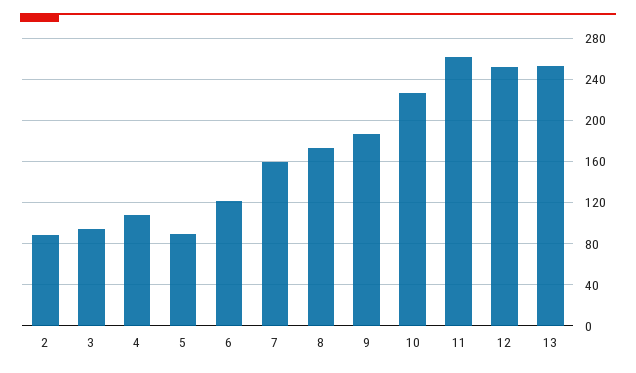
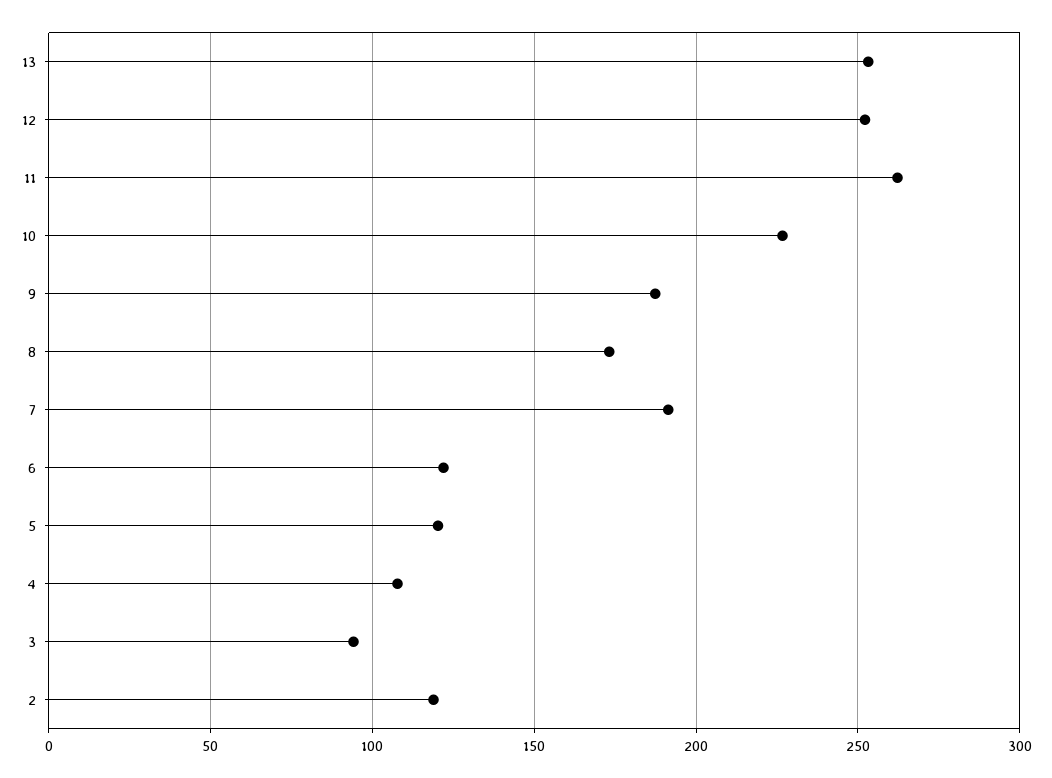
2: 90 -> 120
5: 90 -> 120
7: 160 -> 190

